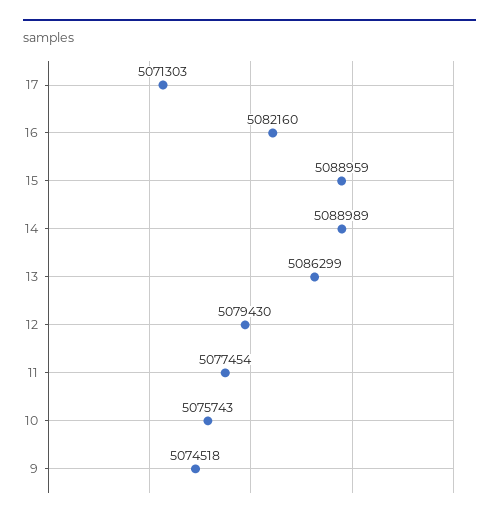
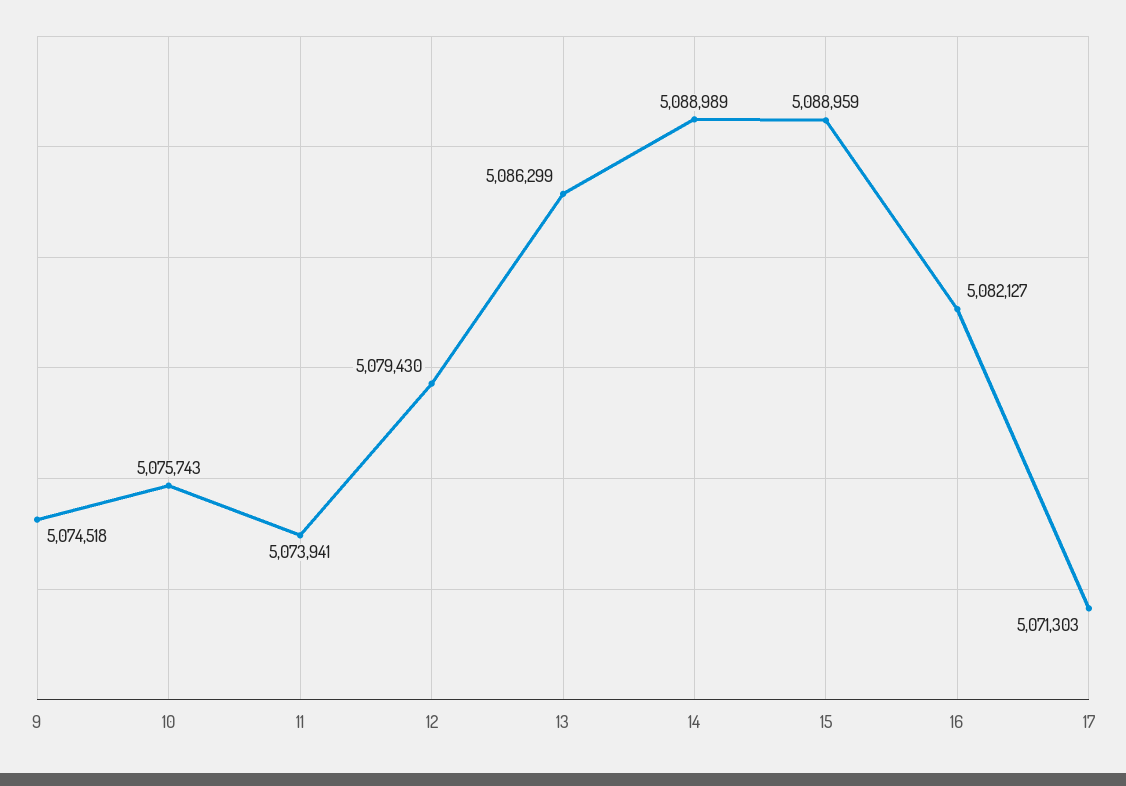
16: 5082160 -> 5082127
11: 5077454 -> 5073941

